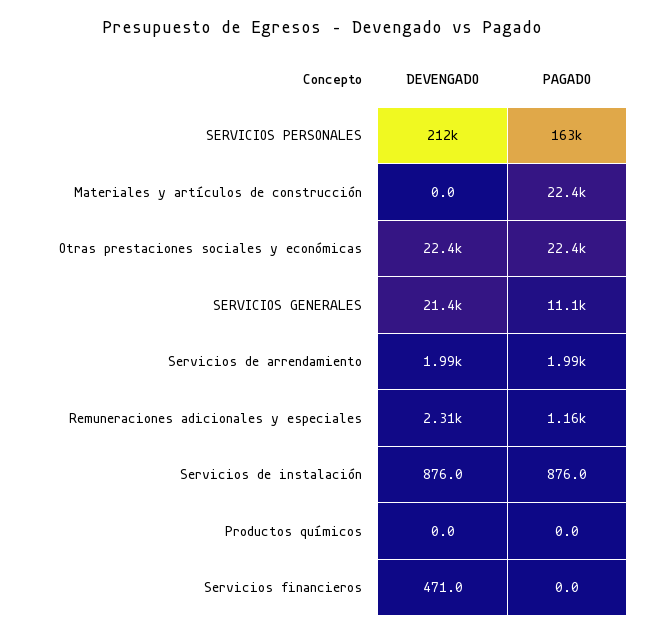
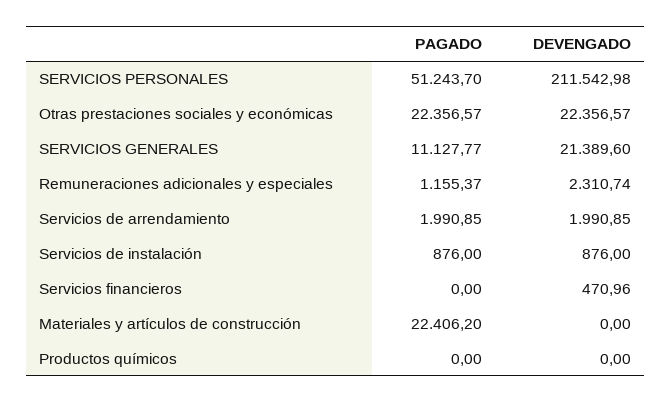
PAGADO, SERVICIOS PERSONALES: 163000 -> 51243.7

